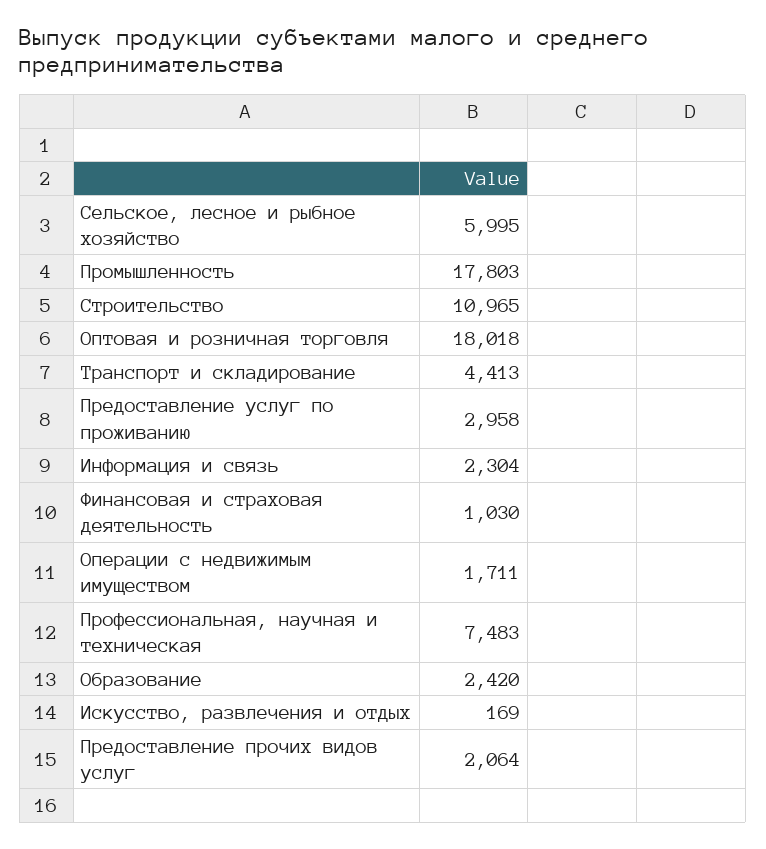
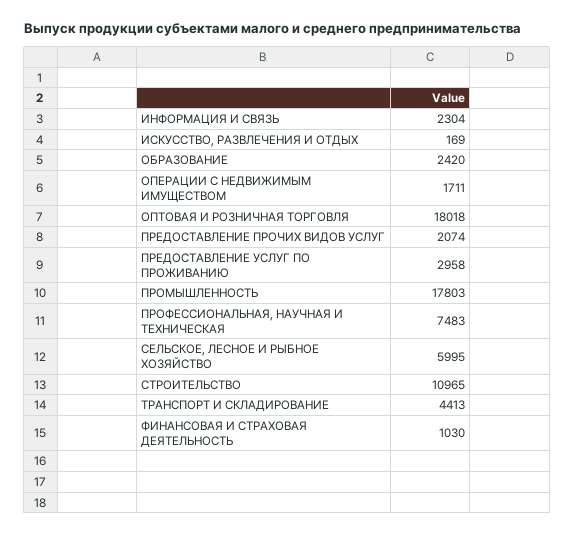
Предоставление прочих видов услуг: 2064 -> 2074

